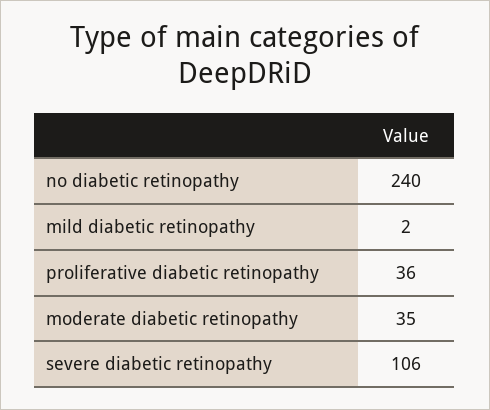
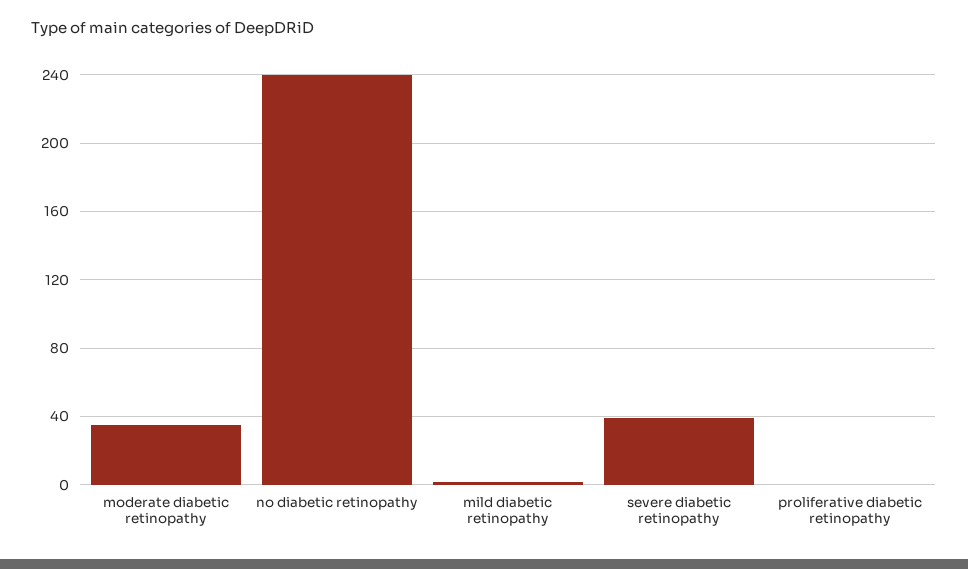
proliferative diabetic retinopathy: 36 -> 0
severe diabetic retinopathy: 106 -> 40

